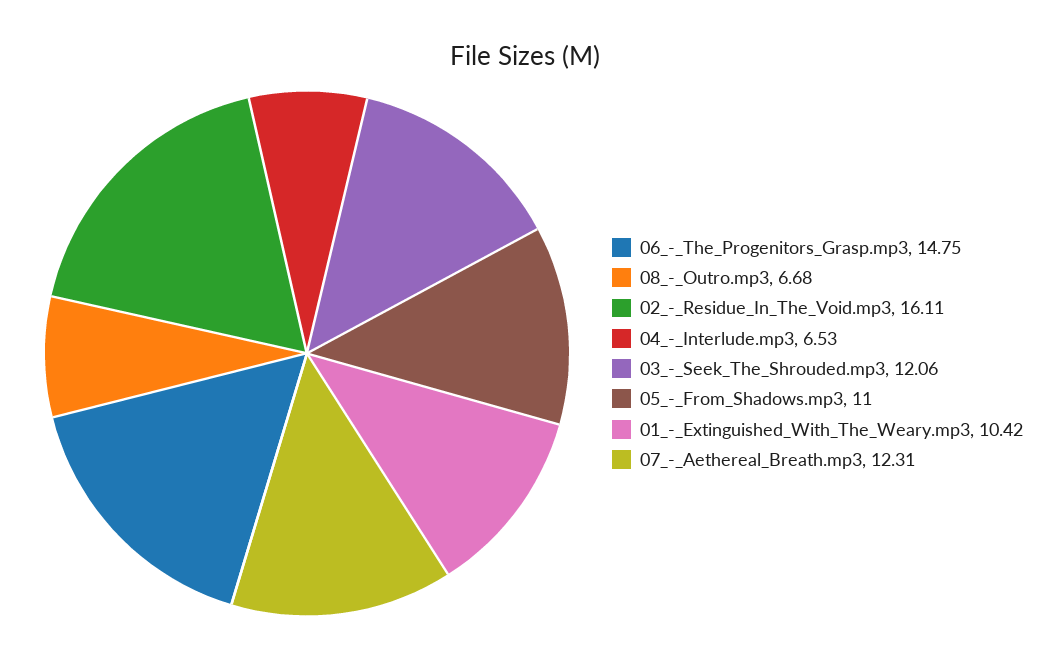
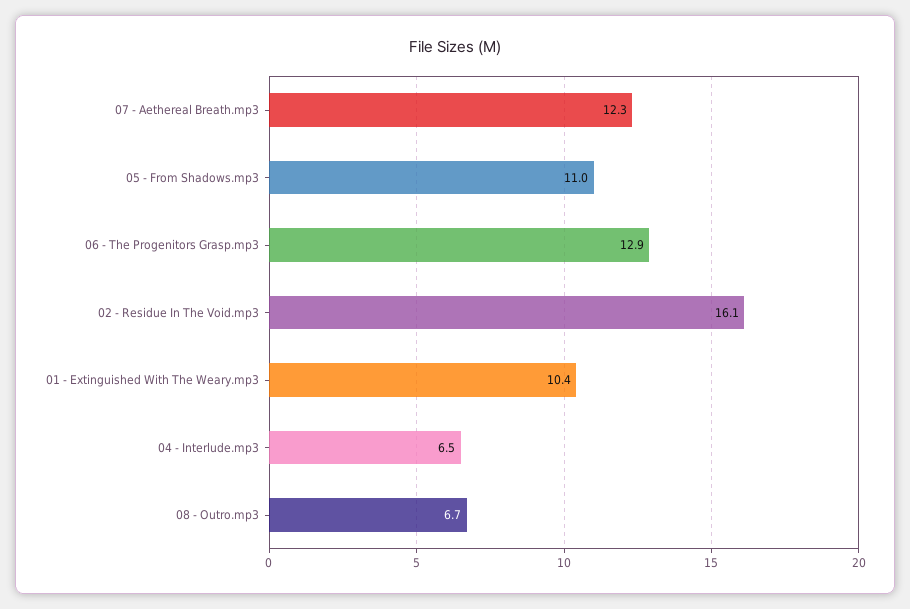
06_-_The_Progenitors_Grasp.mp3: 14.75 -> 12.9
03_-_Seek_The_Shrouded.mp3: 12.06 -> none

